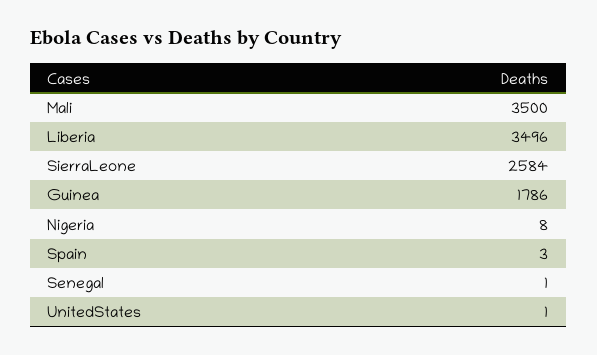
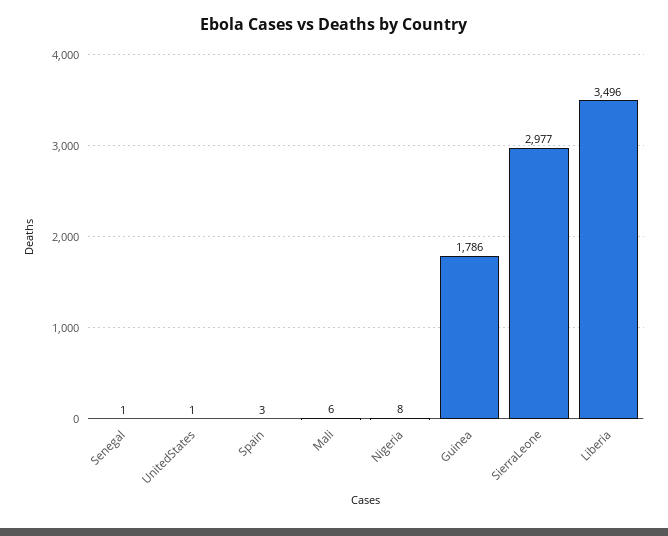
Mali: 3500 -> 6
SierraLeone: 2584 -> 2977

